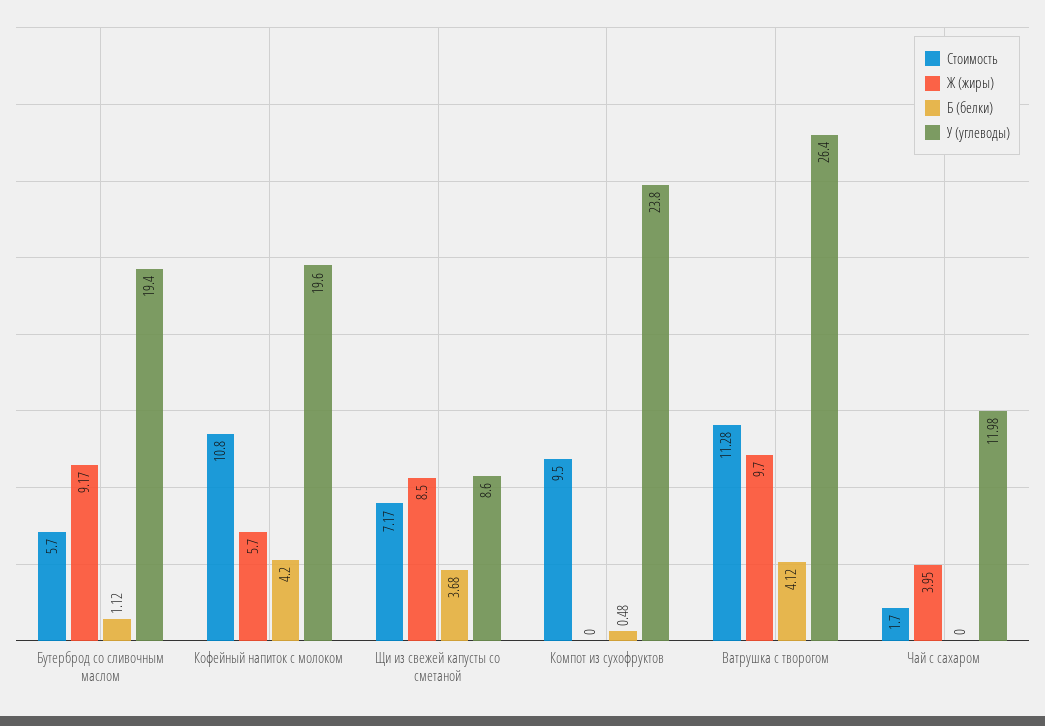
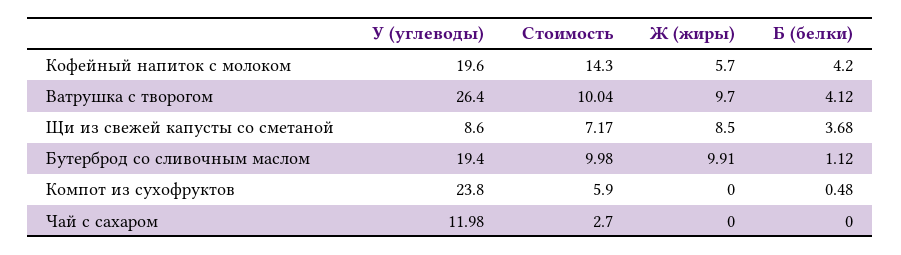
Стоимость, Бутерброд со сливочным маслом: 5.7 -> 9.98
Ж (жиры), Бутерброд со сливочным маслом: 9.17 -> 9.91
Стоимость, Кофейный напиток с молоком: 10.8 -> 14.3
Стоимость, Компот из сухофруктов: 9.5 -> 5.9
Стоимость, Ватрушка с творогом: 11.28 -> 10.04
Стоимость, Чай с сахаром: 1.7 -> 2.7
Ж (жиры), Чай с сахаром: 3.95 -> 0

